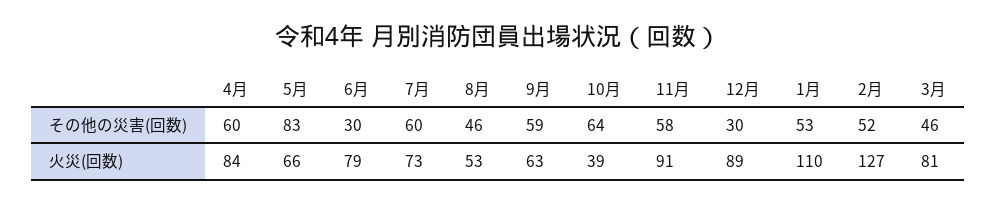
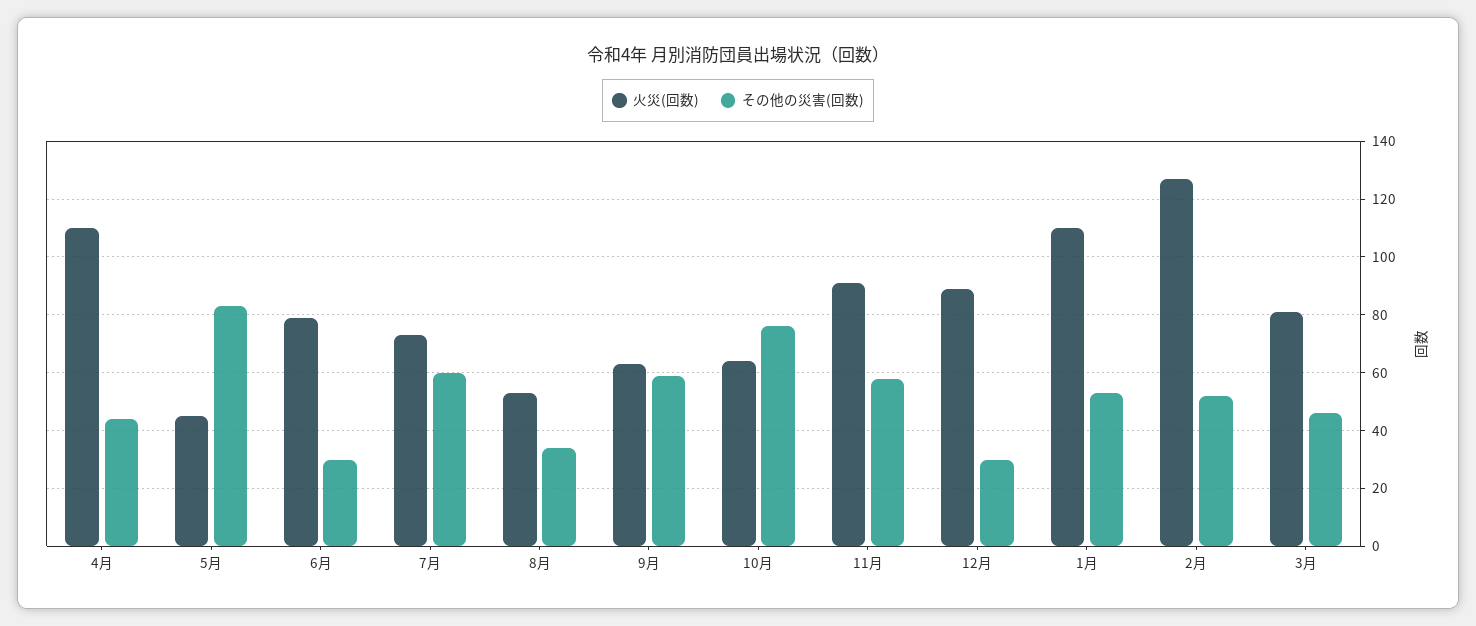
その他の災害(回数), 4月: 60 -> 45
その他の災害(回数), 8月: 46 -> 35
その他の災害(回数), 10月: 64 -> 75
火災(回数), 4月: 84 -> 110
火災(回数), 5月: 66 -> 45
火災(回数), 10月: 39 -> 65

